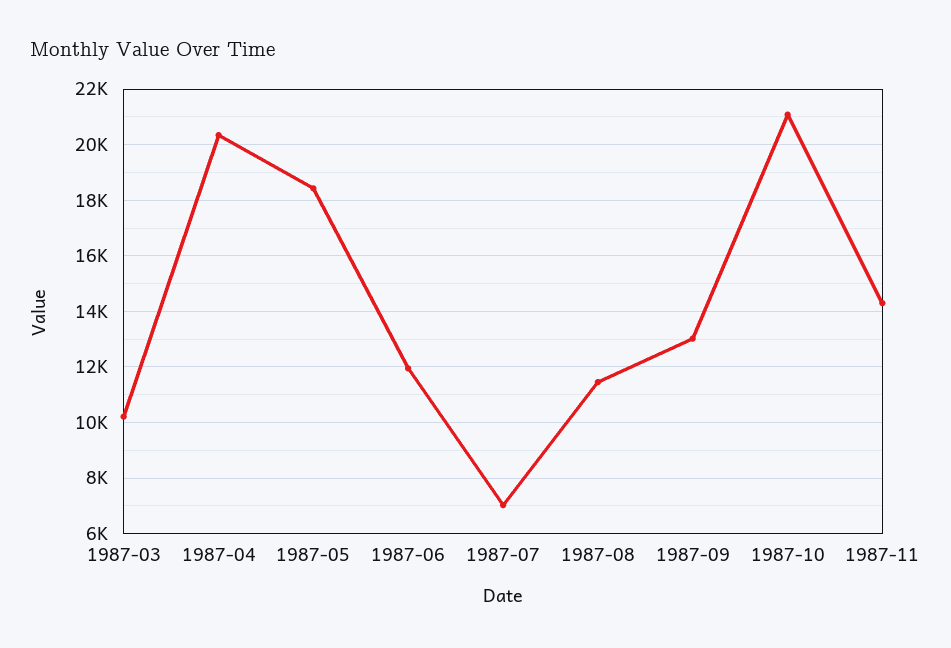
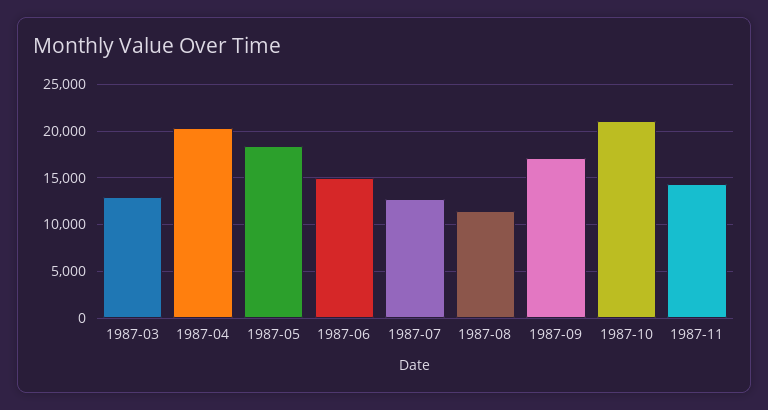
1987-03: 10250 -> 13000
1987-06: 12000 -> 15000
1987-07: 7000 -> 13000
1987-09: 13000 -> 17000

